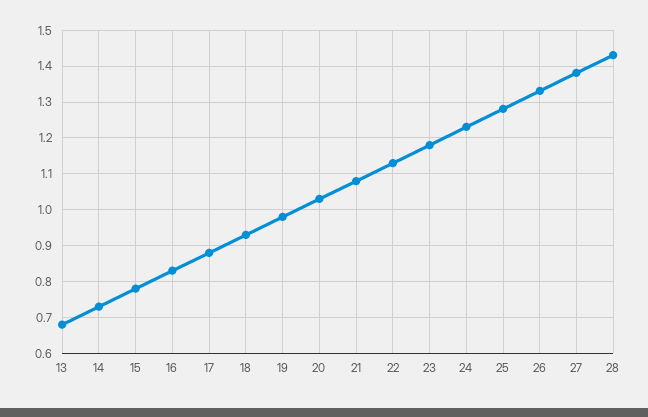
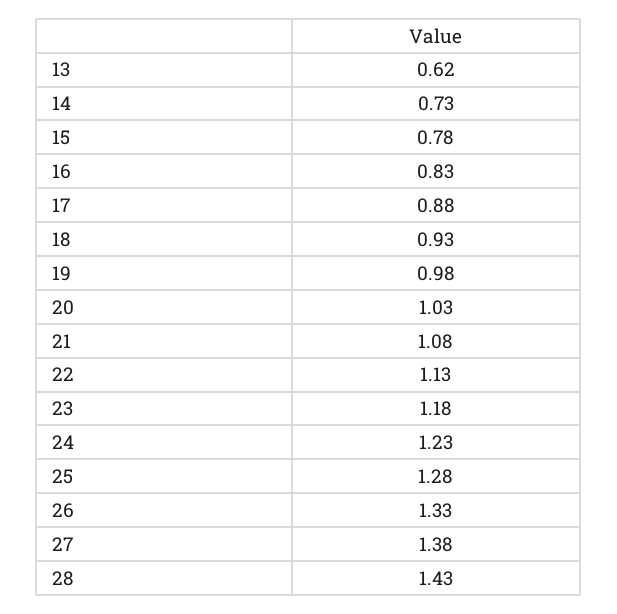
13: 0.68 -> 0.62

